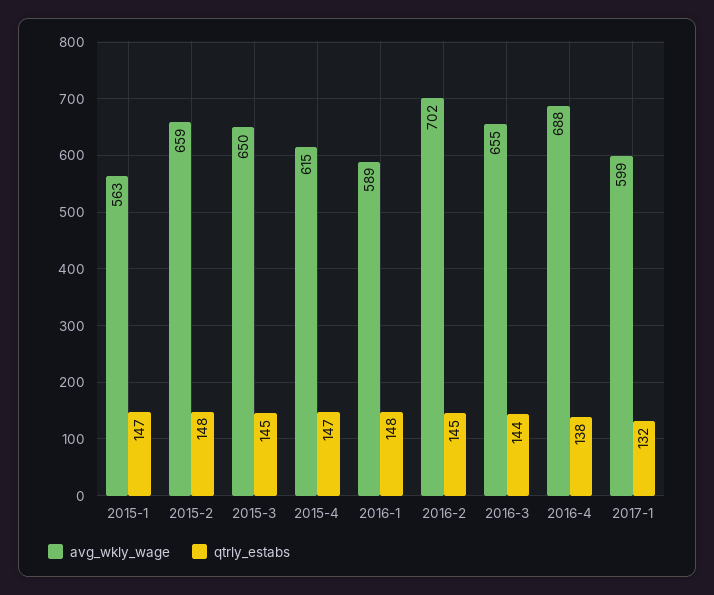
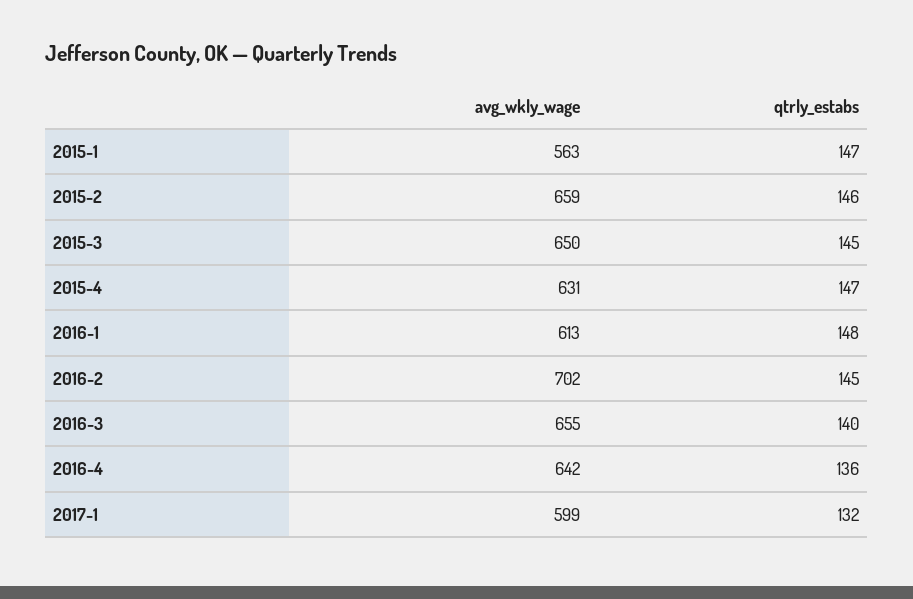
qtrly_estabs, 2015-2: 148 -> 146
avg_wkly_wage, 2015-4: 615 -> 631
avg_wkly_wage, 2016-1: 589 -> 613
qtrly_estabs, 2016-3: 144 -> 140
avg_wkly_wage, 2016-4: 688 -> 642
qtrly_estabs, 2016-4: 138 -> 136

